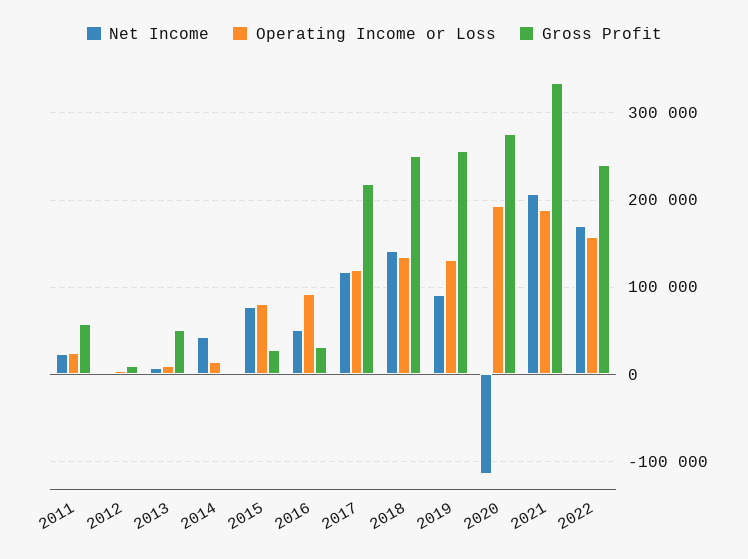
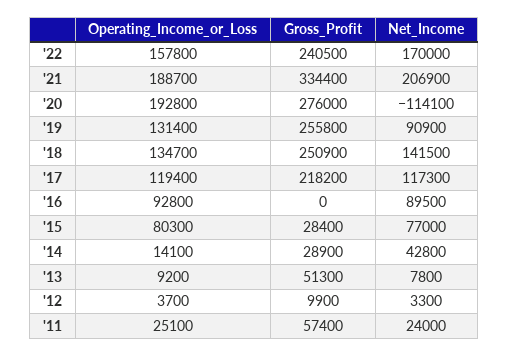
Gross Profit, 2014: 0 -> 28900
Net Income, 2016: 50000 -> 89500
Gross Profit, 2016: 30000 -> 0

